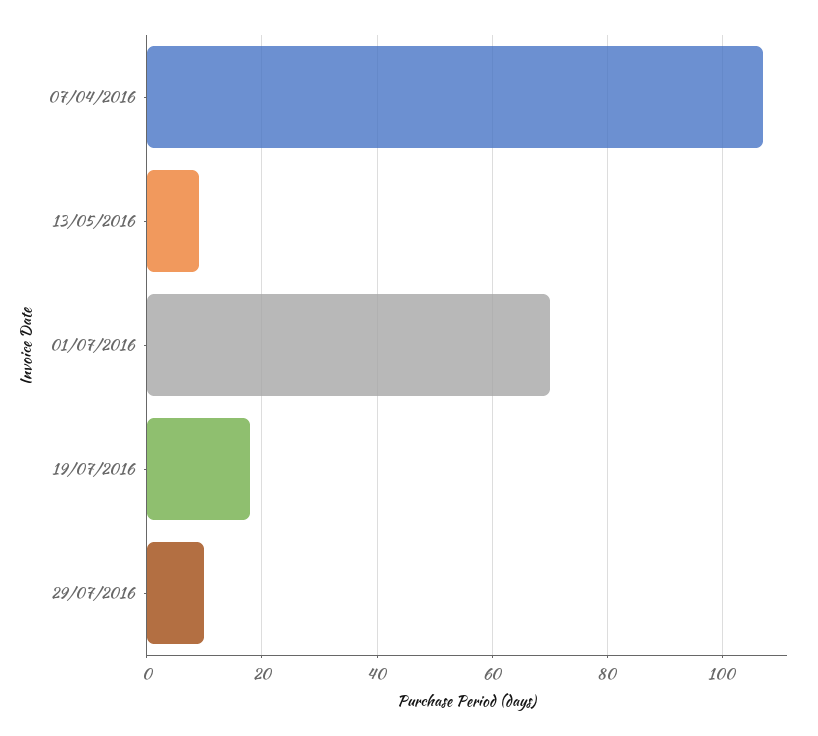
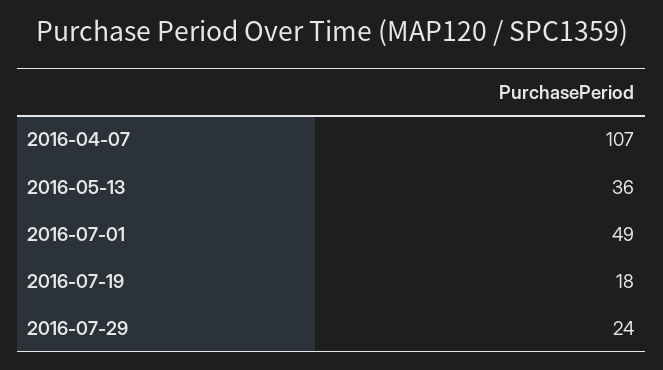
13/05/2016: 10 -> 36
01/07/2016: 70 -> 49
29/07/2016: 10 -> 24

